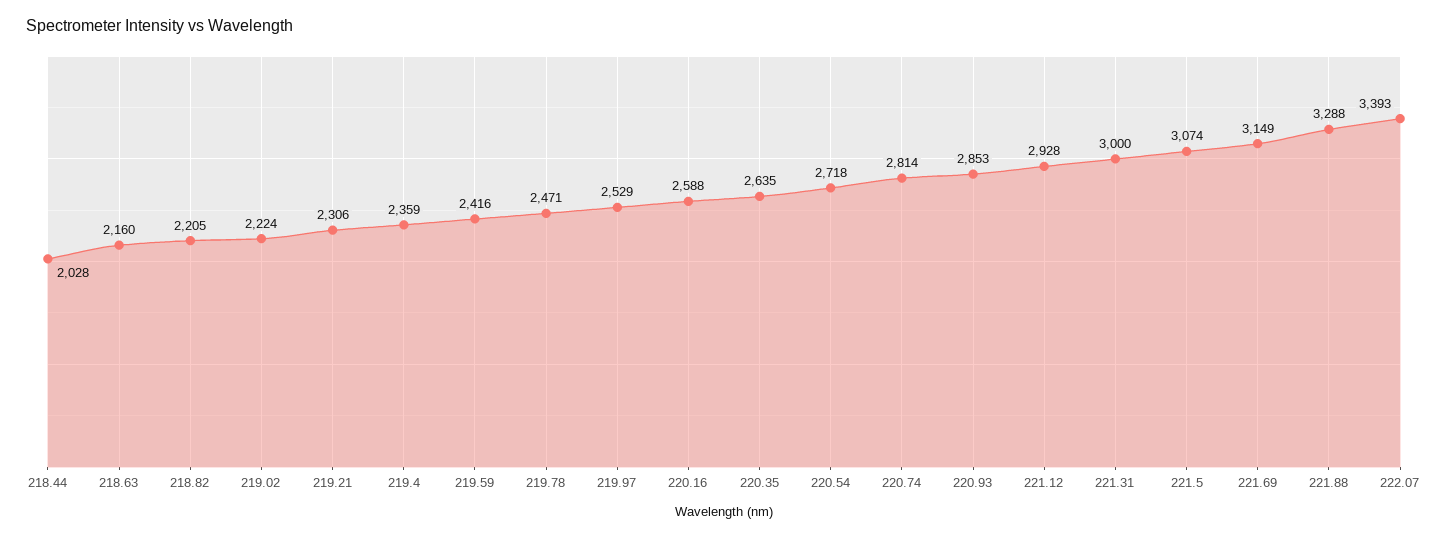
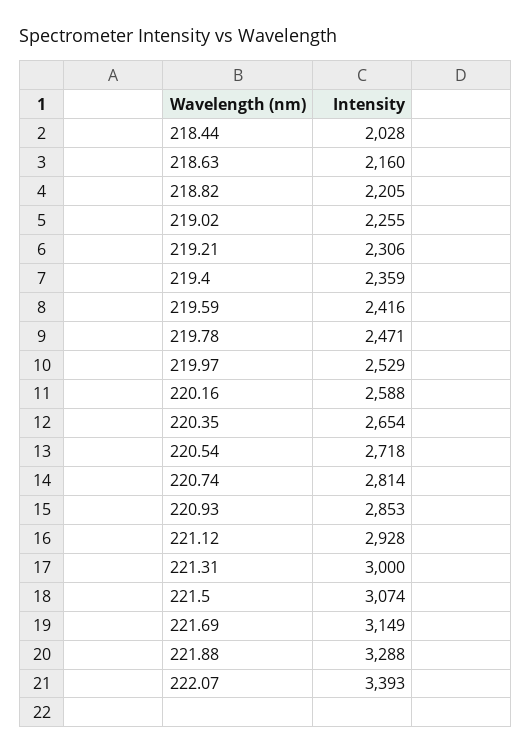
219.02: 2224 -> 2255
220.35: 2635 -> 2654

